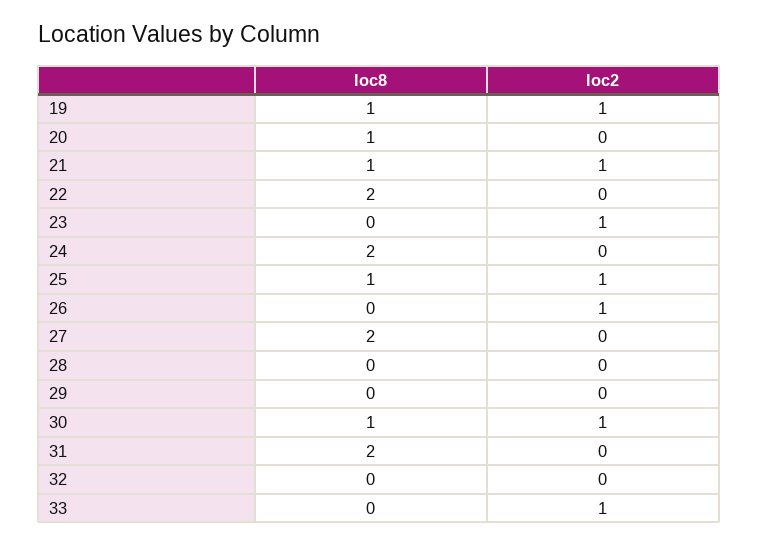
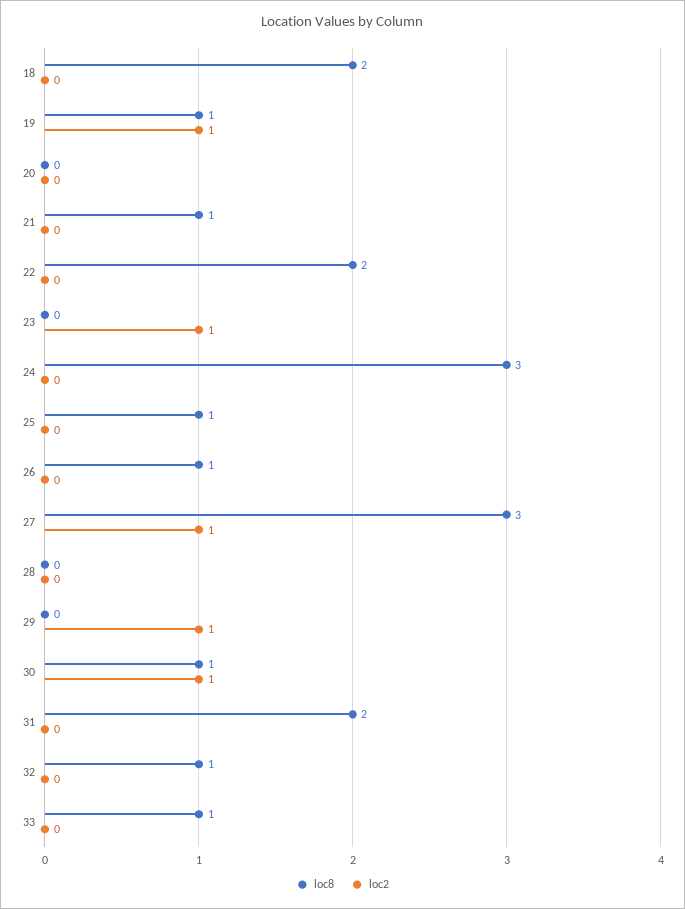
loc8, 20: 1 -> 0
loc2, 21: 1 -> 0
loc8, 24: 2 -> 3
loc2, 25: 1 -> 0
loc8, 26: 0 -> 1
loc2, 26: 1 -> 0
loc8, 27: 2 -> 3
loc2, 27: 0 -> 1
loc2, 29: 0 -> 1
loc8, 32: 0 -> 1
loc8, 33: 0 -> 1
loc2, 33: 1 -> 0
loc8, 18: none -> 2
loc2, 18: none -> 0

